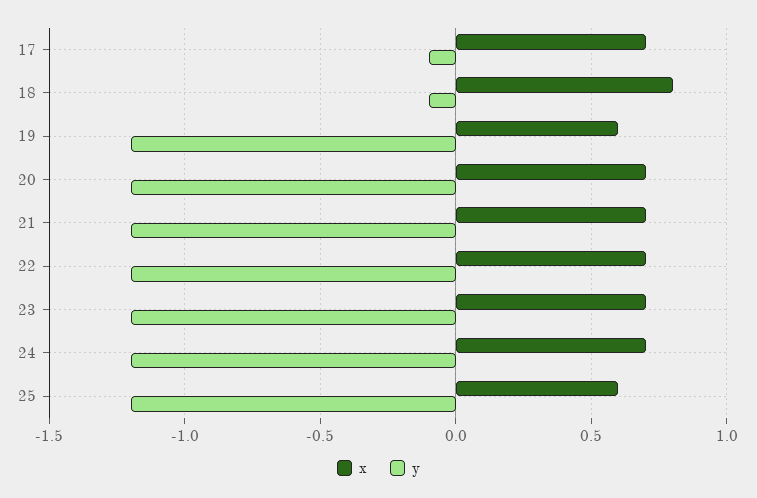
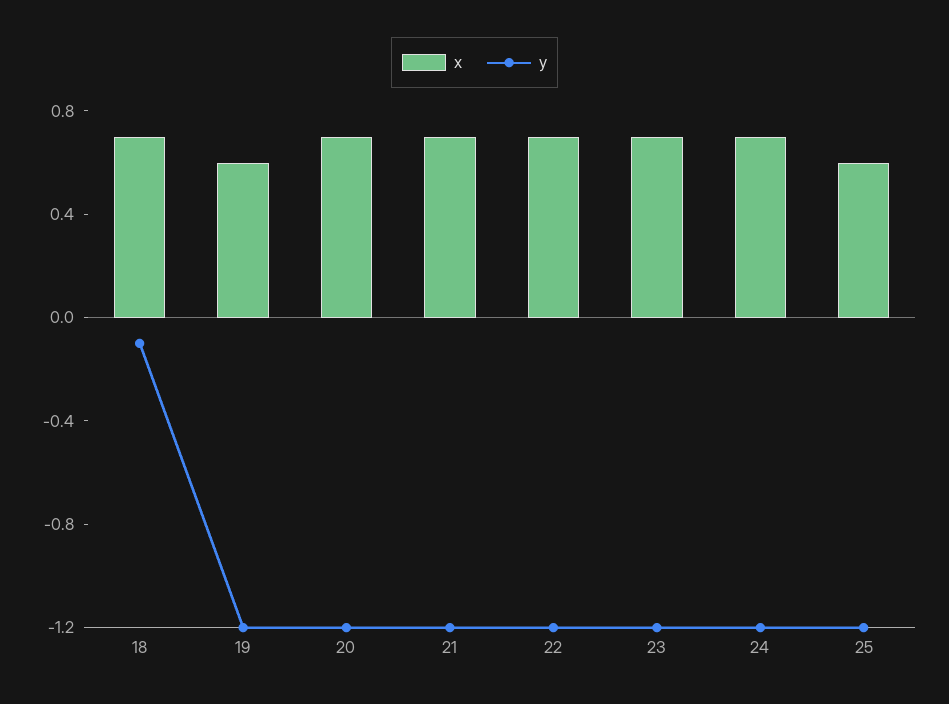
x, 17: 0.7 -> none
y, 17: -0.1 -> none
x, 18: 0.8 -> 0.7

